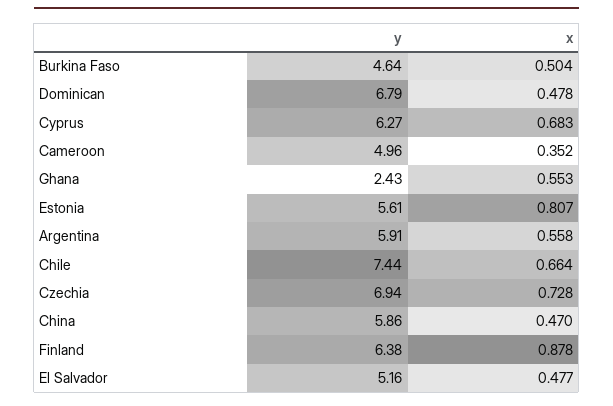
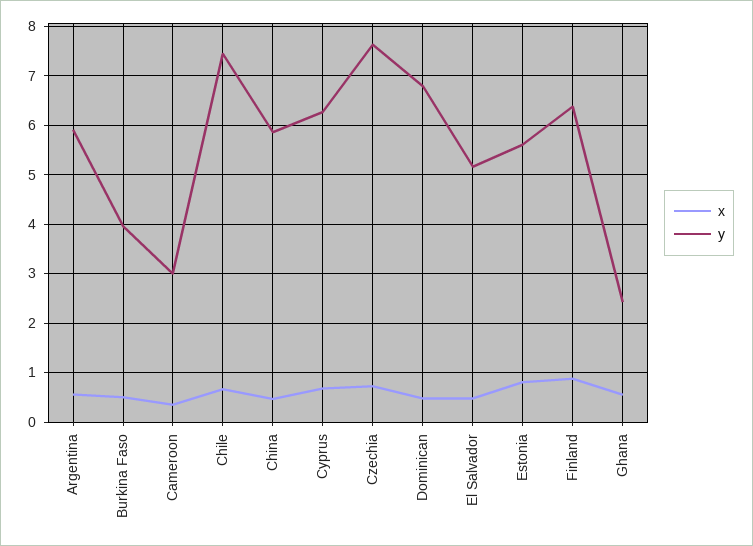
y, Burkina Faso: 4.64 -> 4
y, Cameroon: 4.96 -> 3
y, Czechia: 6.94 -> 7.6

